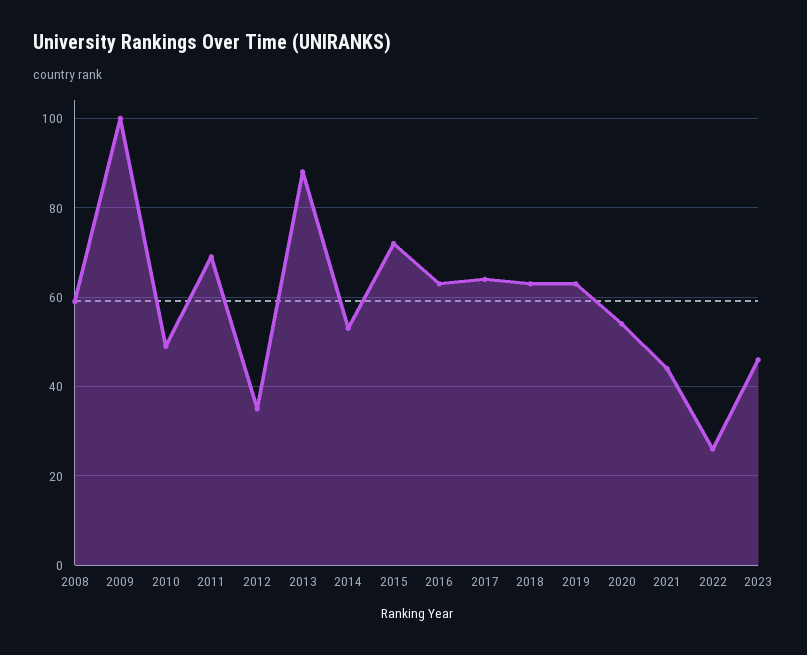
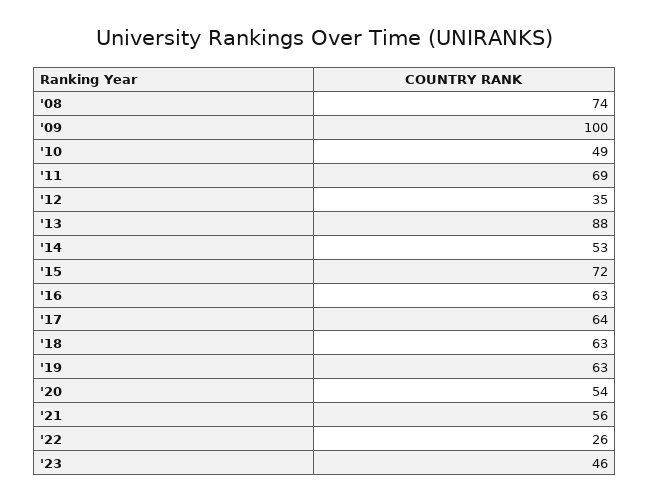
2008: 60 -> 74
2021: 45 -> 56

